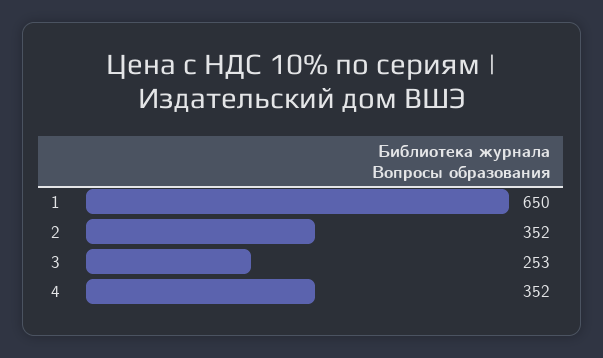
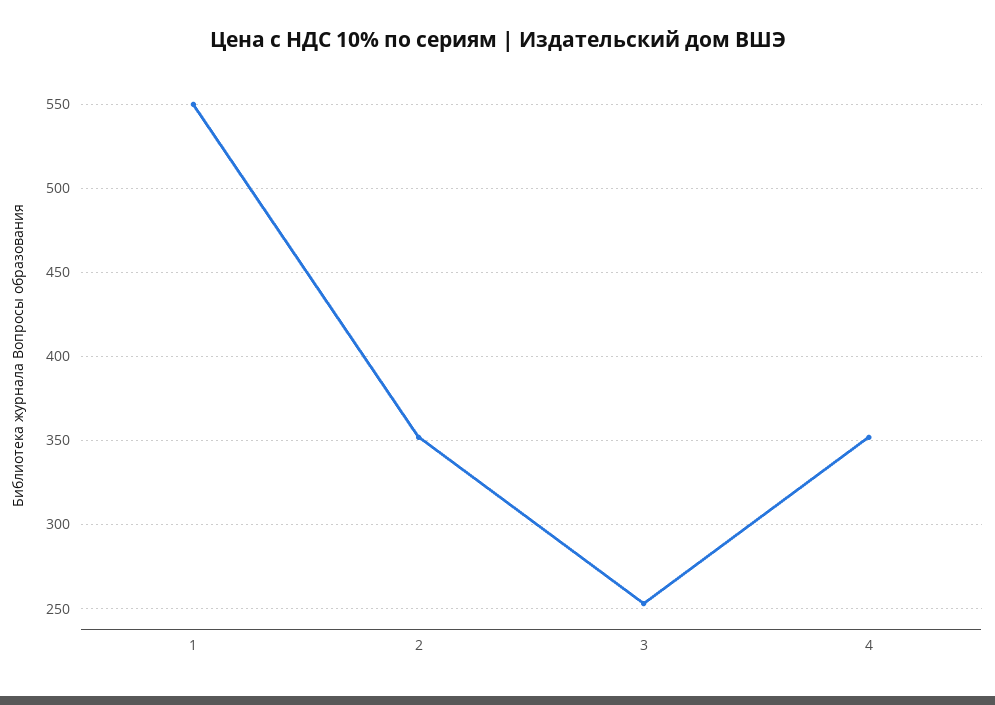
1: 650 -> 550

